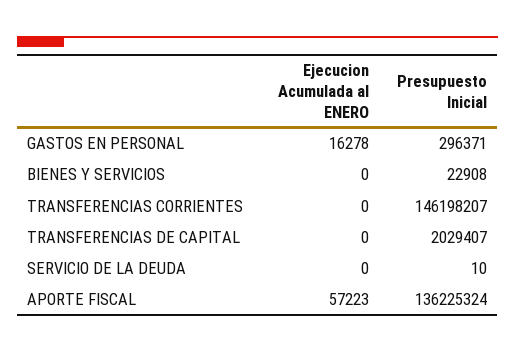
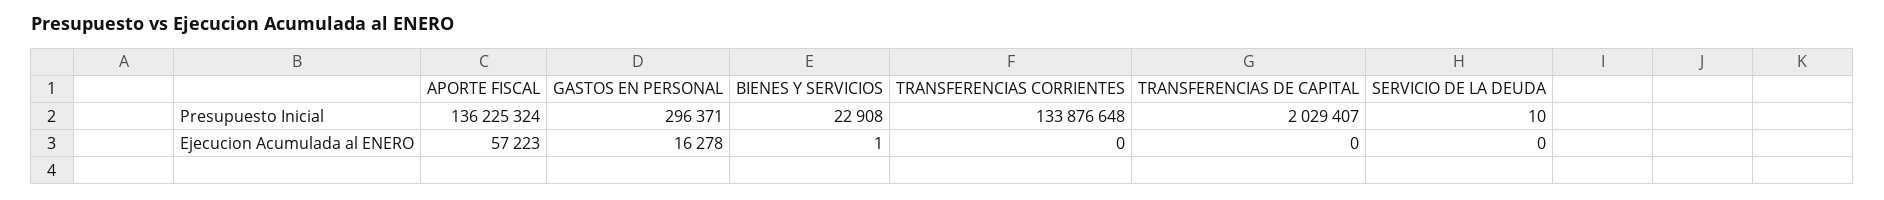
Ejecucion Acumulada al ENERO, BIENES Y SERVICIOS: 0 -> 1
Presupuesto Inicial, TRANSFERENCIAS CORRIENTES: 146198207 -> 133876648

